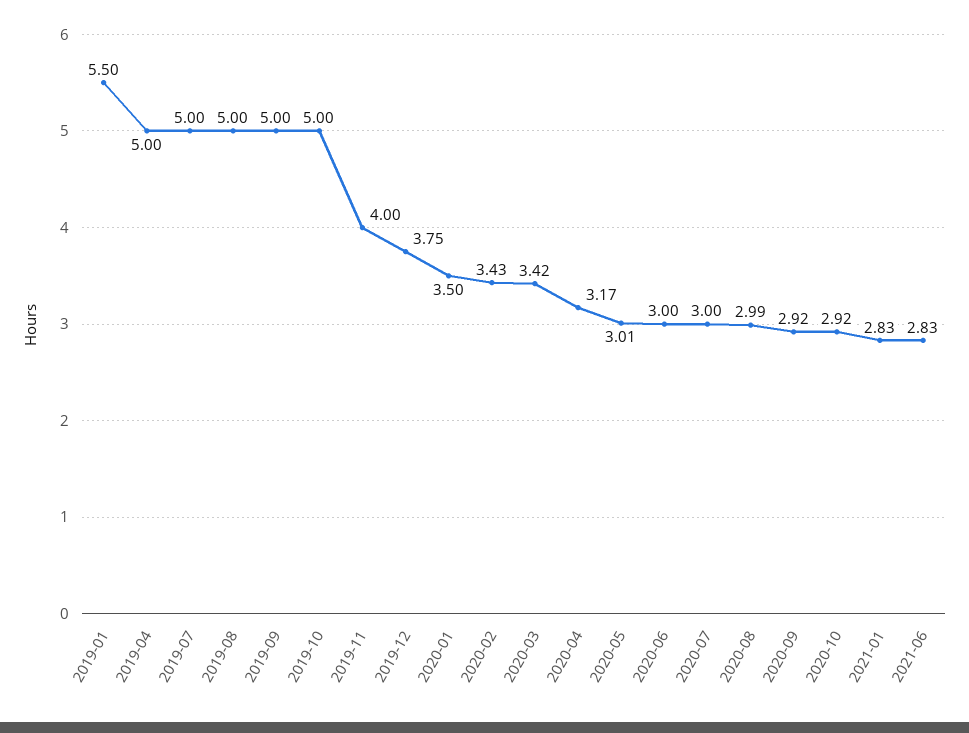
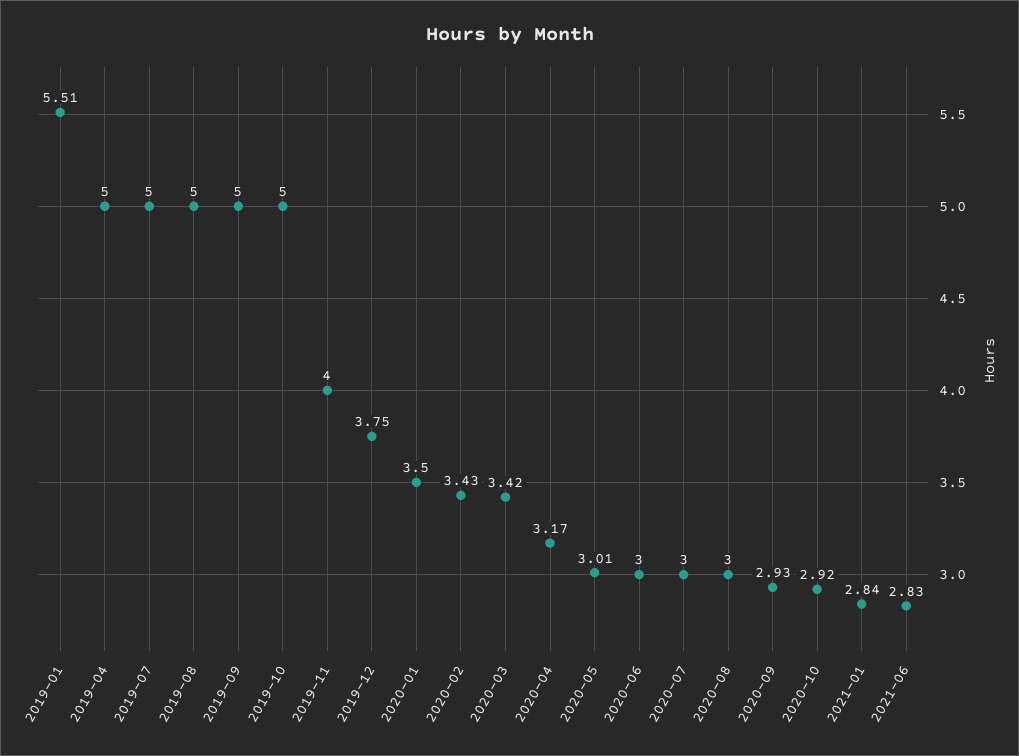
2019-01: 5.5 -> 5.51
2020-08: 2.99 -> 3
2020-09: 2.92 -> 2.93
2021-01: 2.83 -> 2.84

